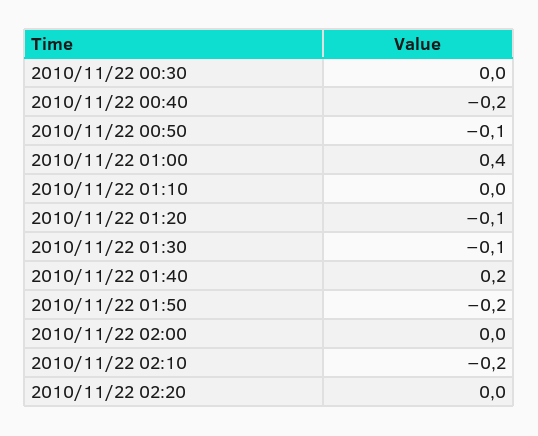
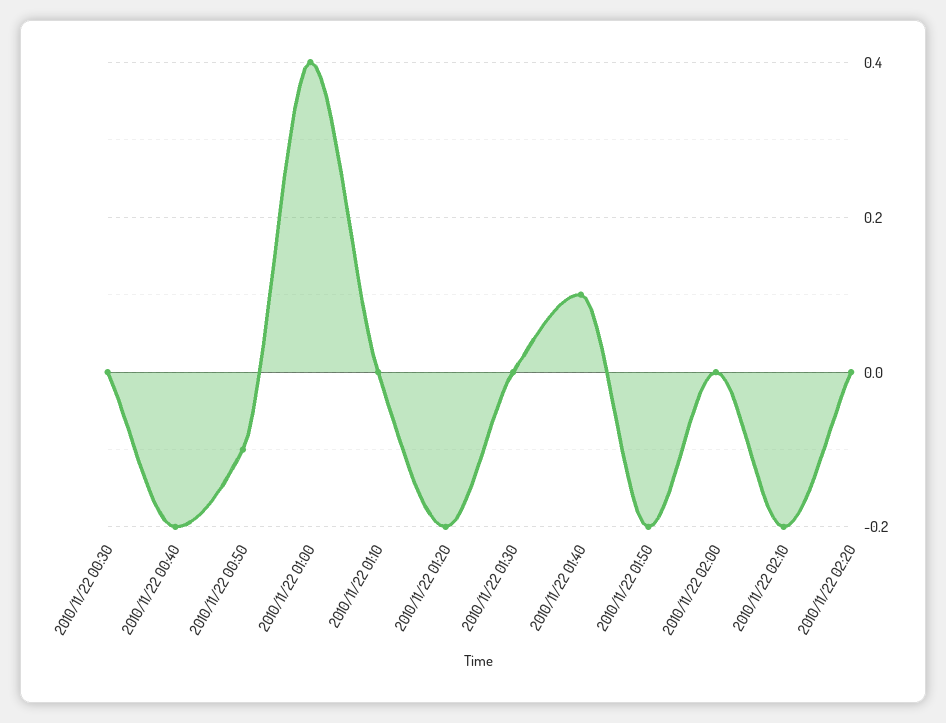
2010/11/22 01:20: -0.1 -> -0.2
2010/11/22 01:30: -0.1 -> 0
2010/11/22 01:40: 0.2 -> 0.1

